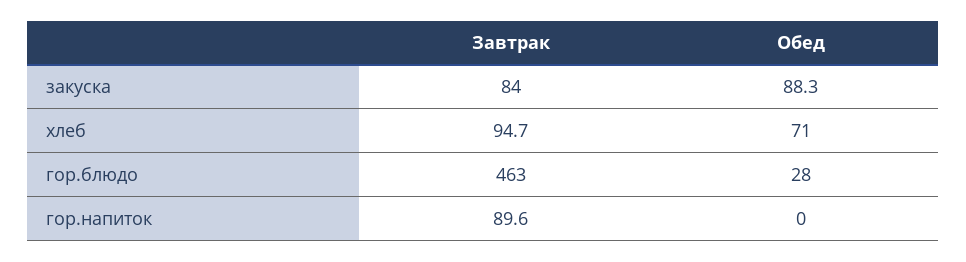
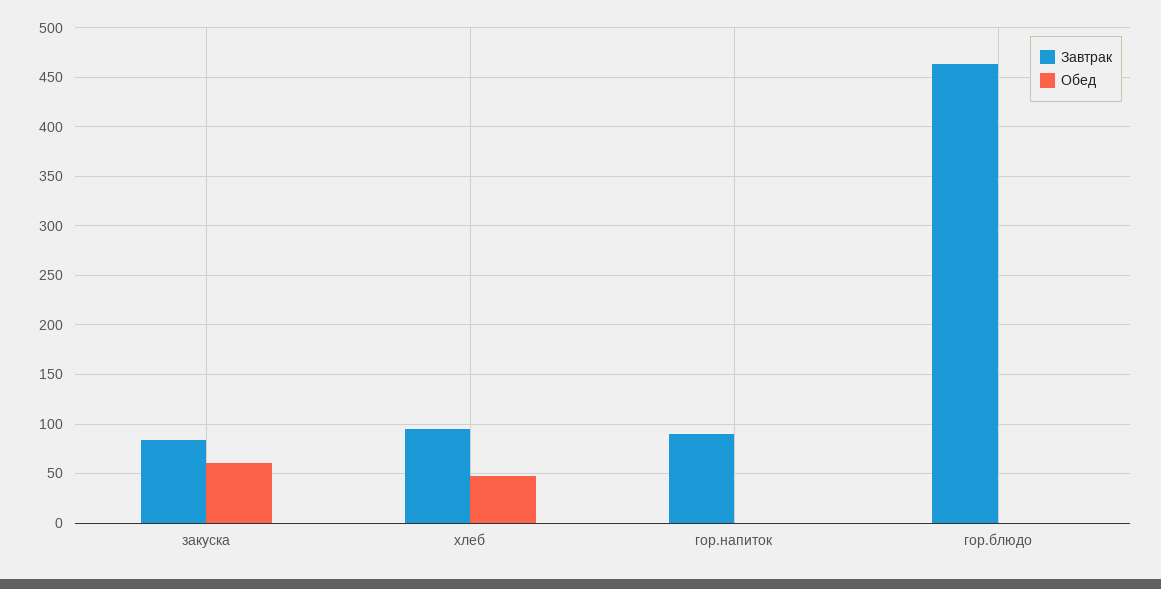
Обед, закуска: 88.3 -> 60
Обед, хлеб: 71 -> 50
Обед, гор.блюдо: 28 -> 0

